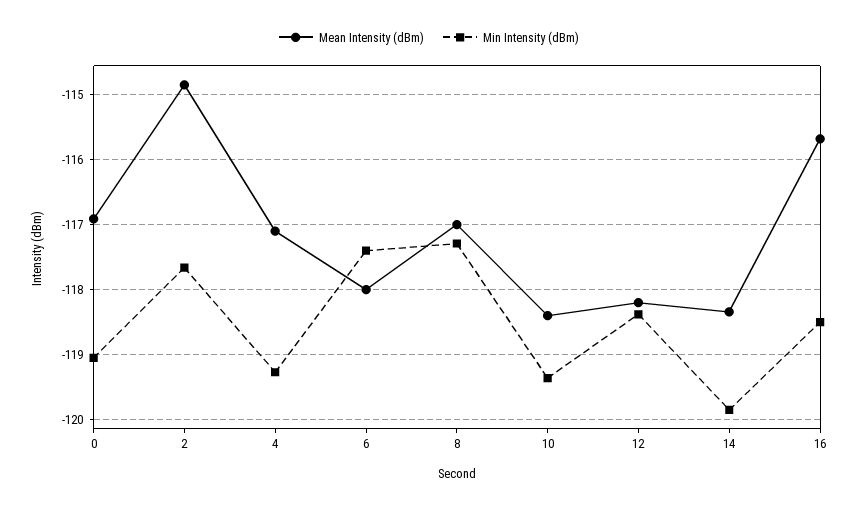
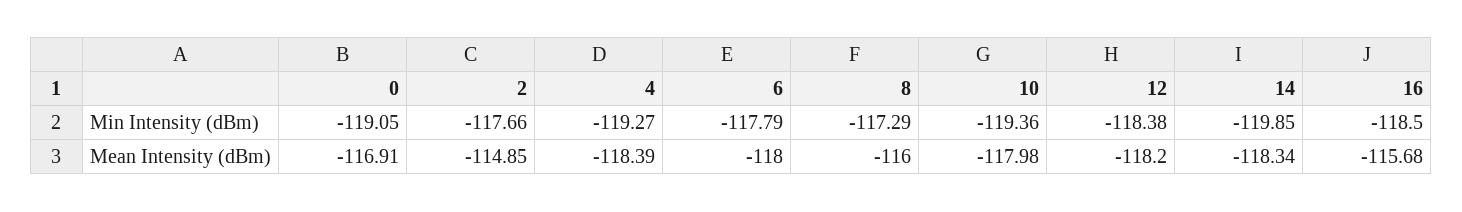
Mean Intensity (dBm), 4: -117.1 -> -118.39
Min Intensity (dBm), 6: -117.4 -> -117.79
Mean Intensity (dBm), 8: -117 -> -116
Mean Intensity (dBm), 10: -118.4 -> -117.98

